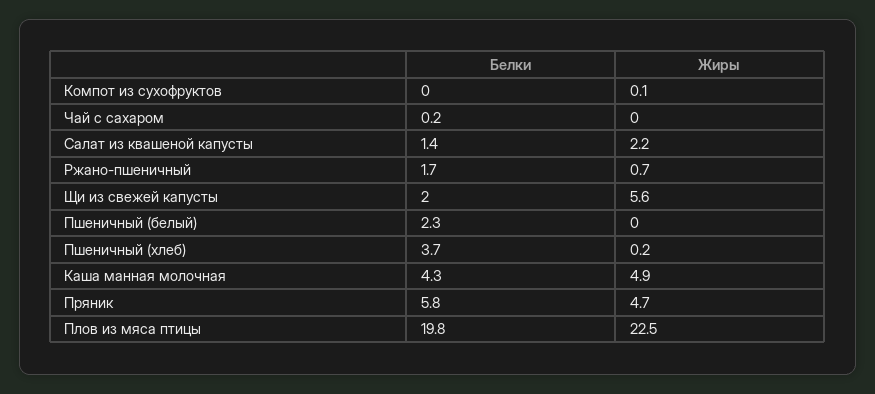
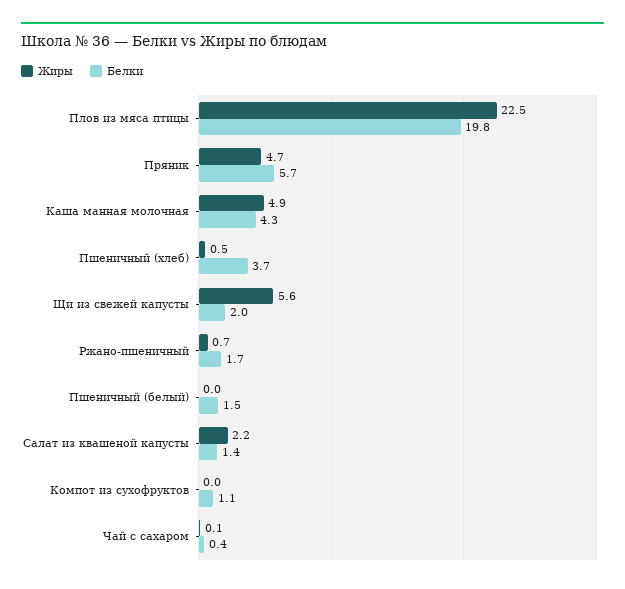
Белки, Компот из сухофруктов: 0 -> 1.1
Жиры, Компот из сухофруктов: 0.1 -> 0
Белки, Чай с сахаром: 0.2 -> 0.4
Жиры, Чай с сахаром: 0 -> 0.1
Белки, Пшеничный (белый): 2.3 -> 1.5
Жиры, Пшеничный (хлеб): 0.2 -> 0.5
Белки, Пряник: 5.8 -> 5.7

